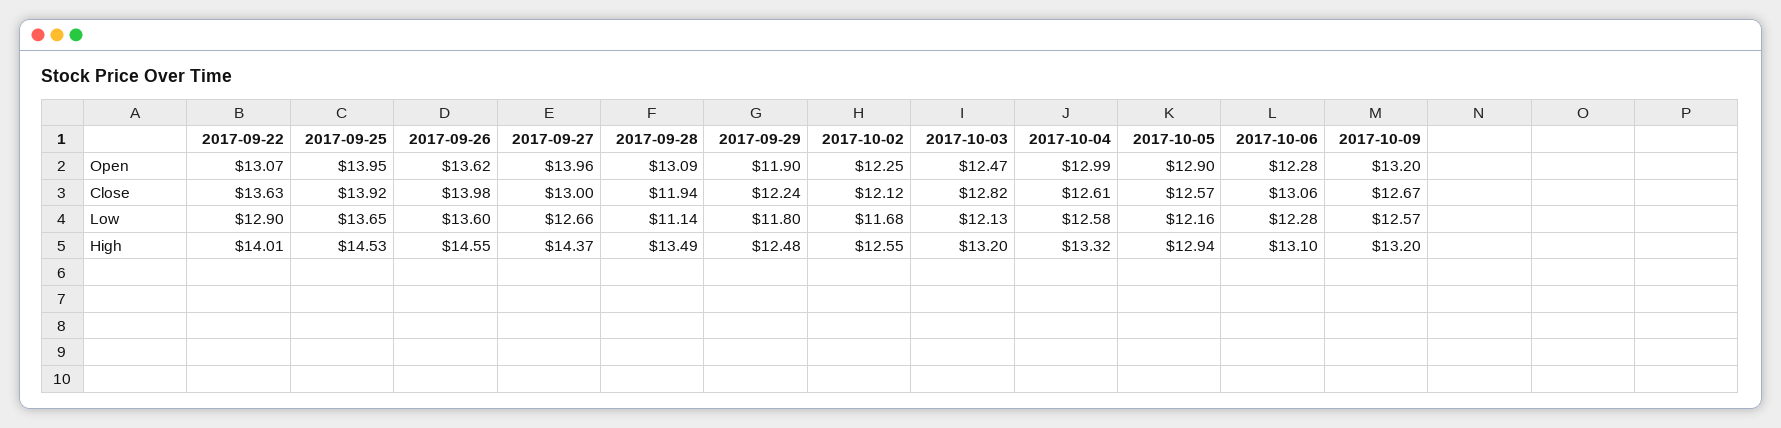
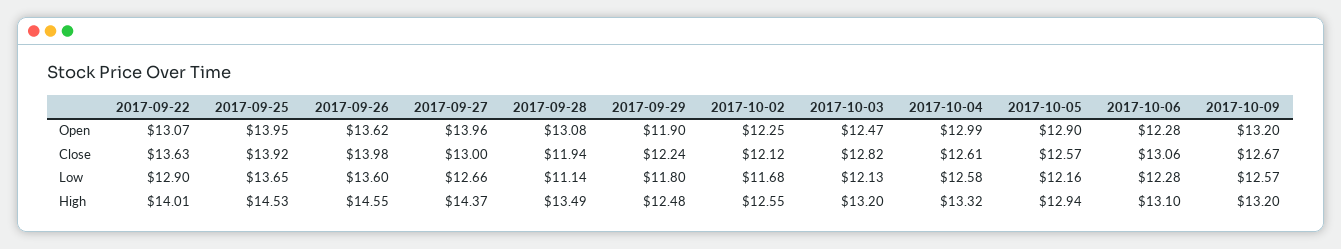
2017-09-28, Open: 13.09 -> 13.08

